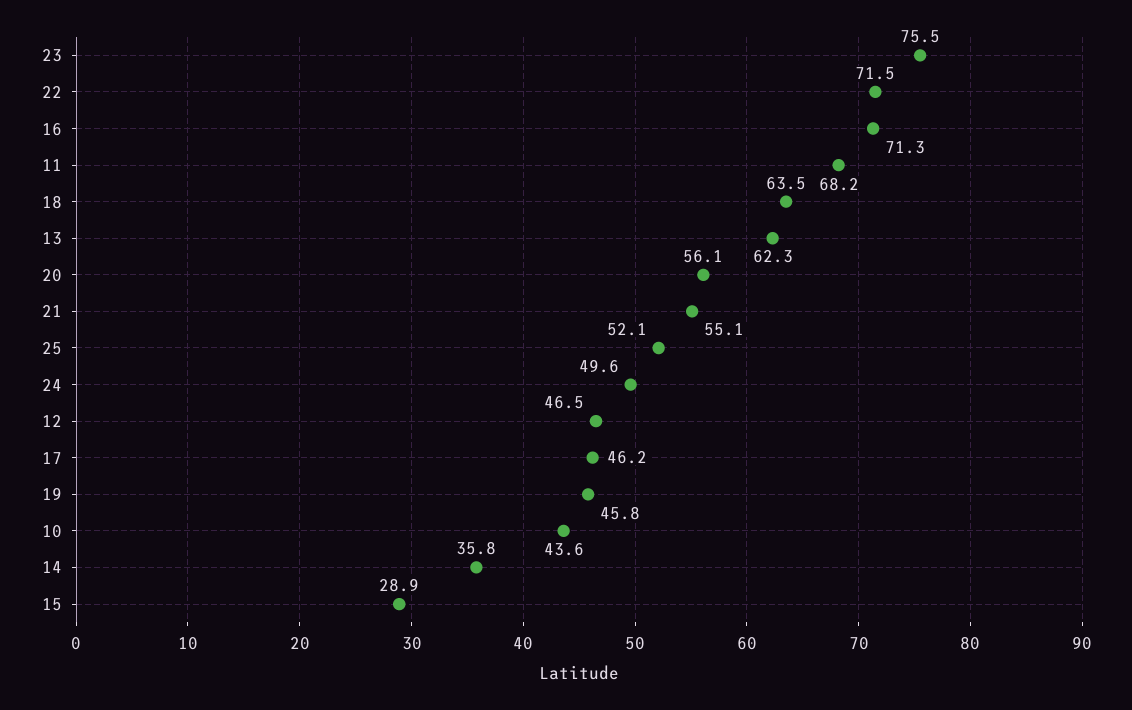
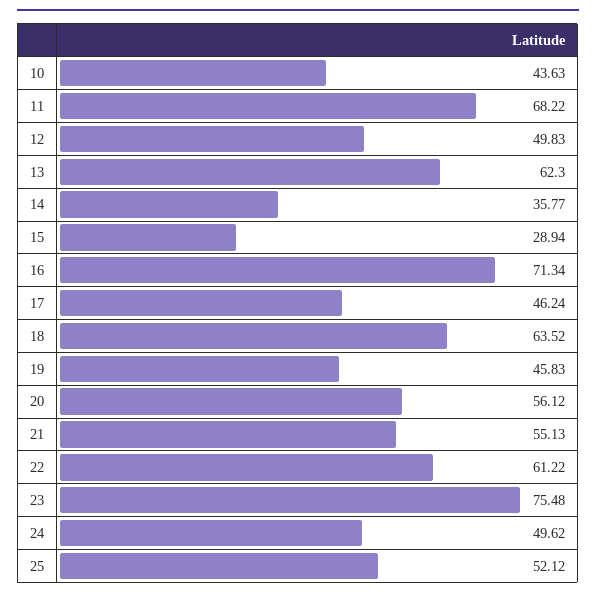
22: 71.5 -> 61.22
12: 46.5 -> 49.83

